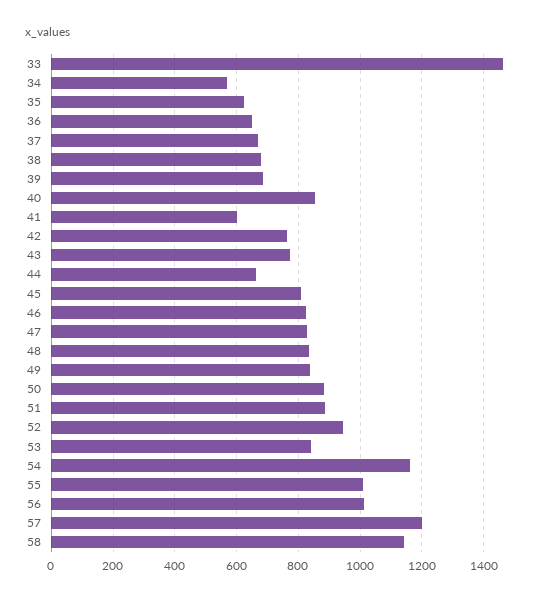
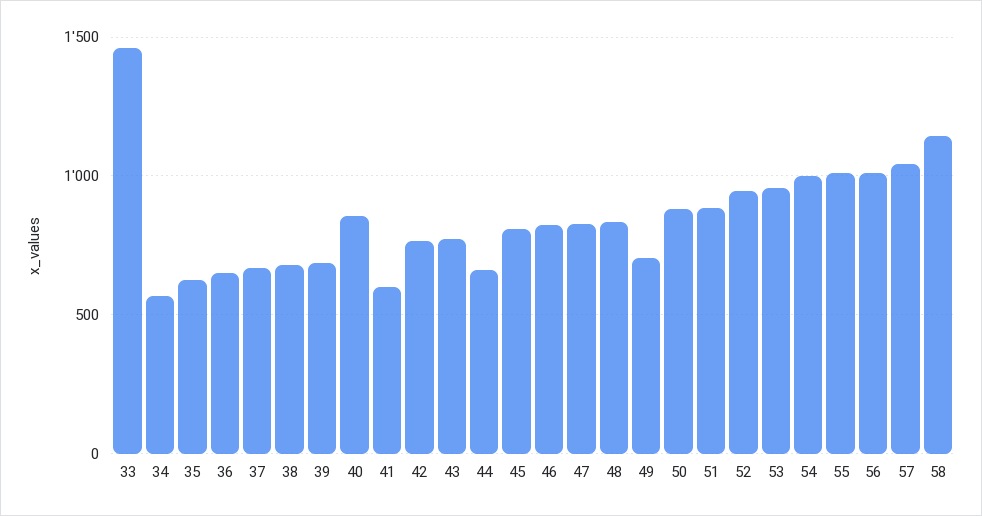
49: 840 -> 700
53: 840 -> 950
54: 1160 -> 1000
57: 1200 -> 1050

